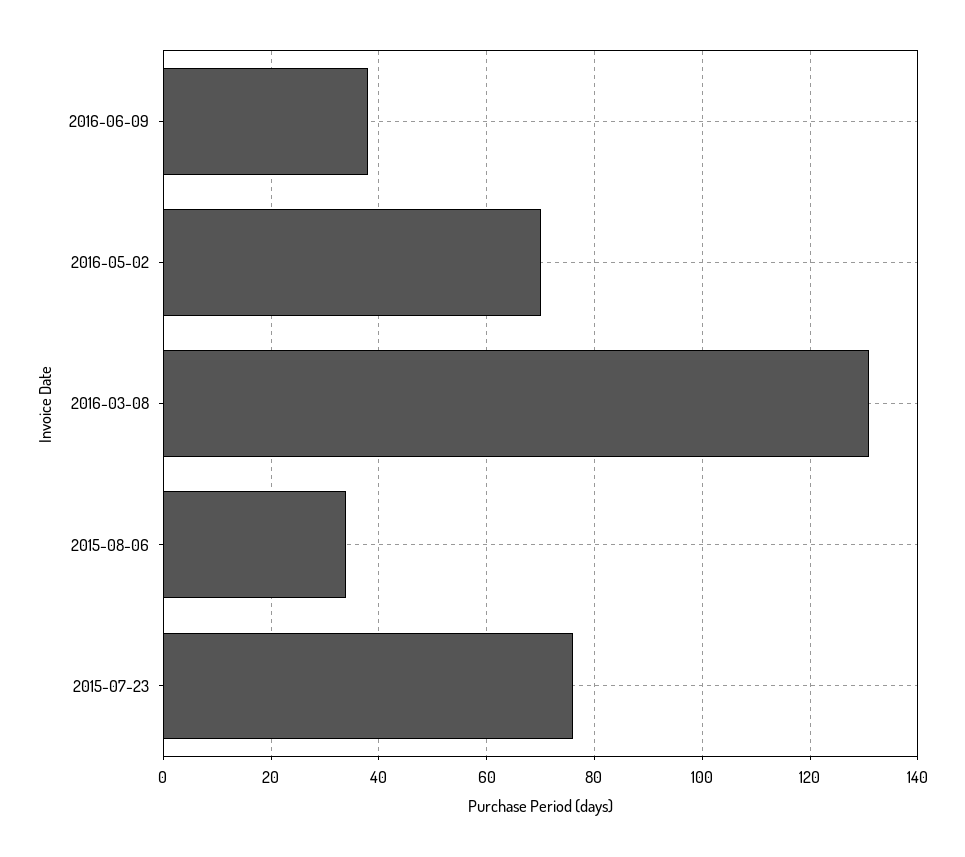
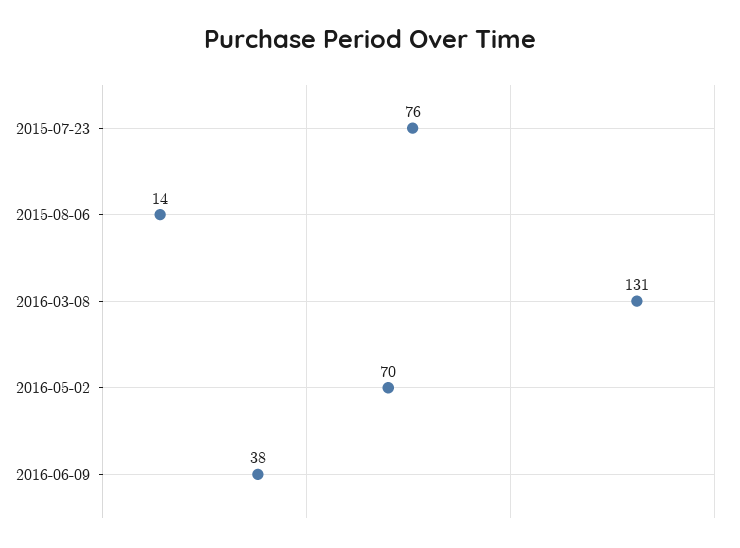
2015-08-06: 35 -> 14

